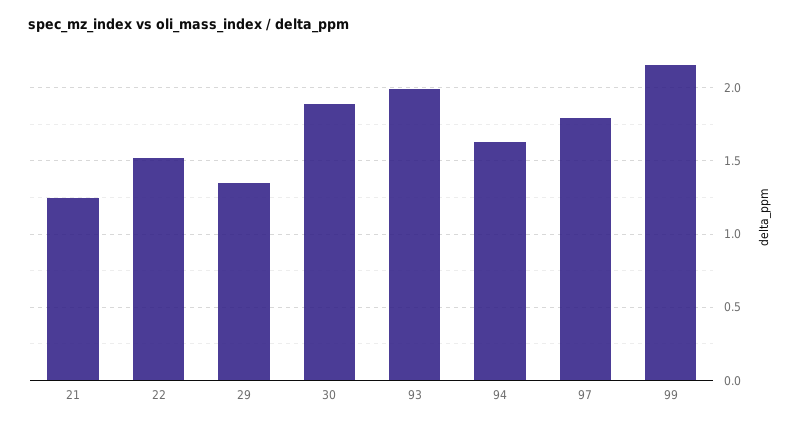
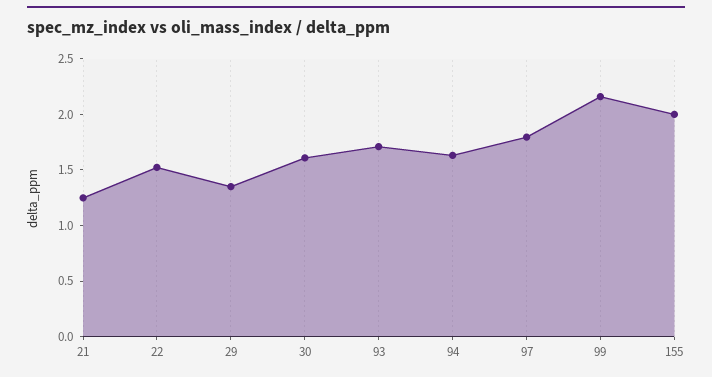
30: 1.9 -> 1.6
93: 2 -> 1.7
155: none -> 2

